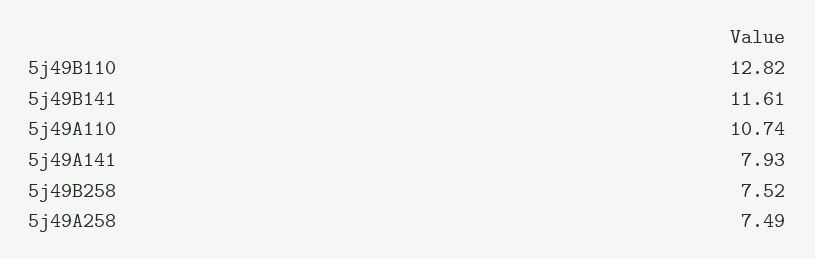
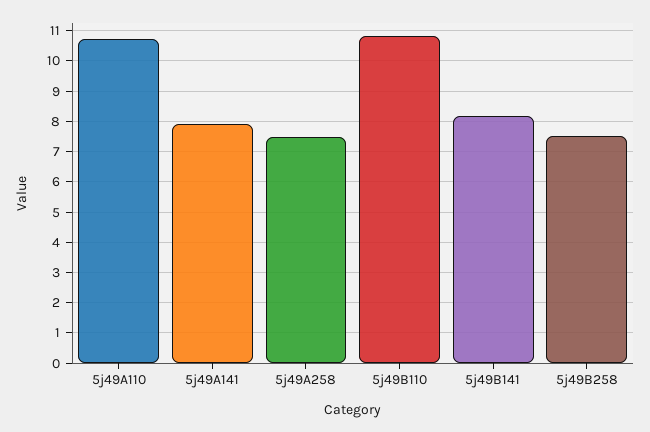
5j49B110: 12.82 -> 10.8
5j49B141: 11.61 -> 8.2

